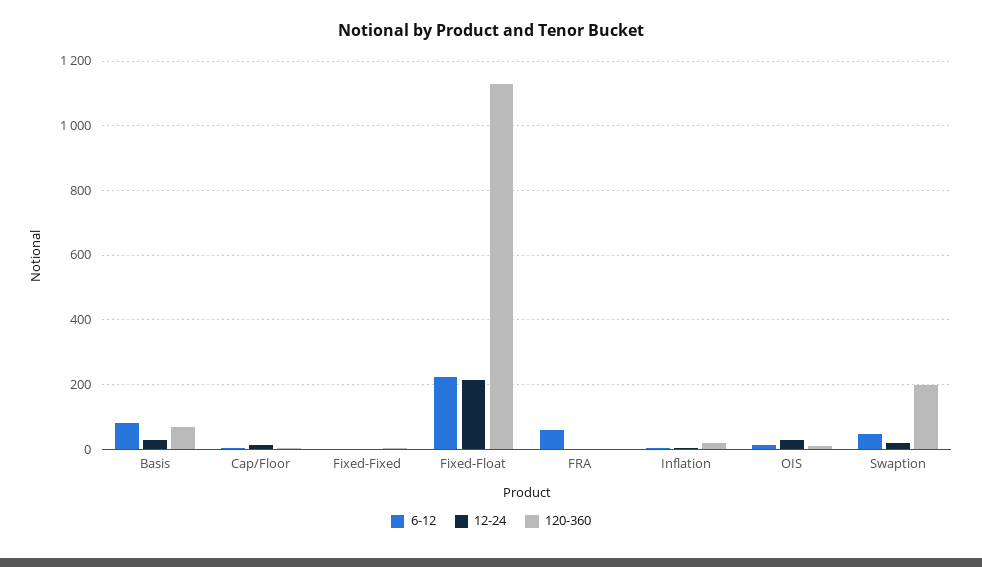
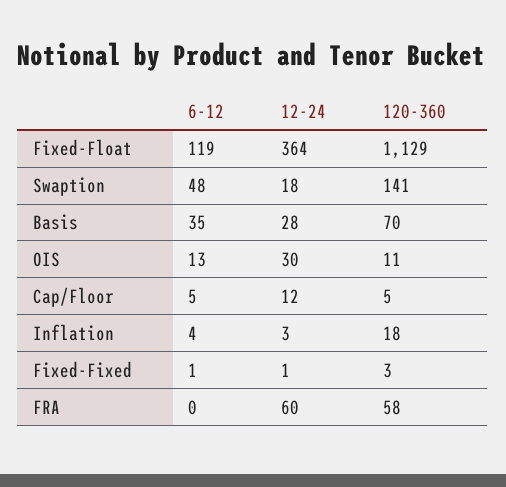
6-12, Basis: 80 -> 35
6-12, Fixed-Float: 220 -> 119
12-24, Fixed-Float: 220 -> 364
6-12, FRA: 60 -> 0
12-24, FRA: 0 -> 60
120-360, FRA: 0 -> 58
120-360, Swaption: 200 -> 141

